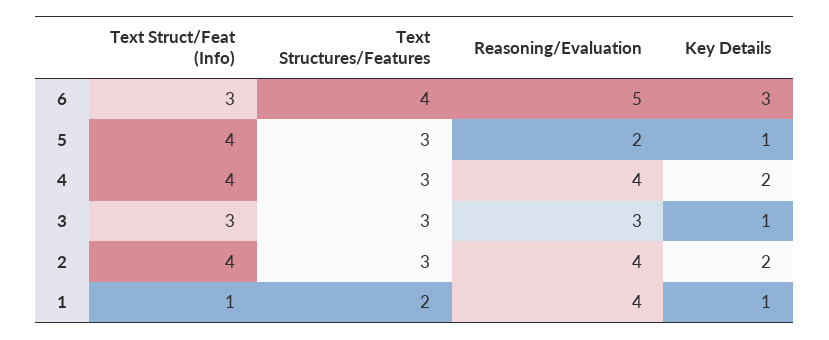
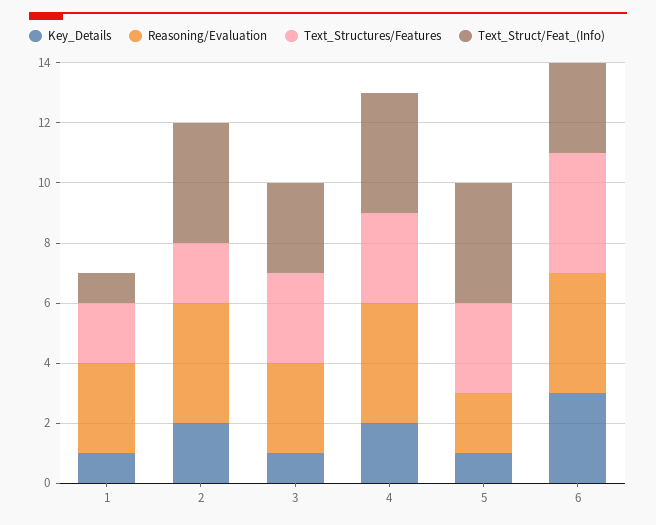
Reasoning/Evaluation, 6: 5 -> 4
Text Structures/Features, 2: 3 -> 2
Reasoning/Evaluation, 1: 4 -> 3

